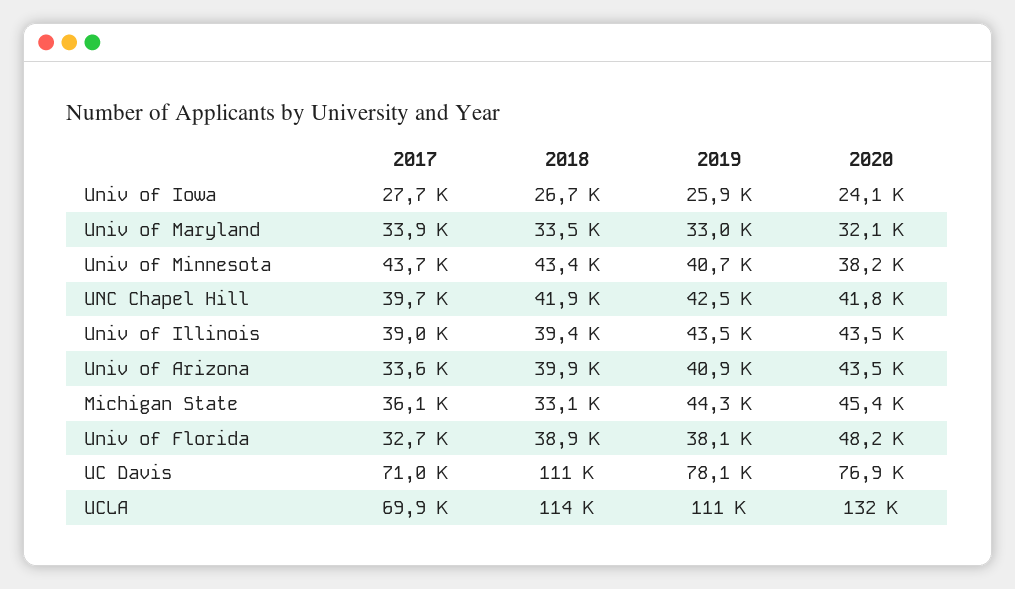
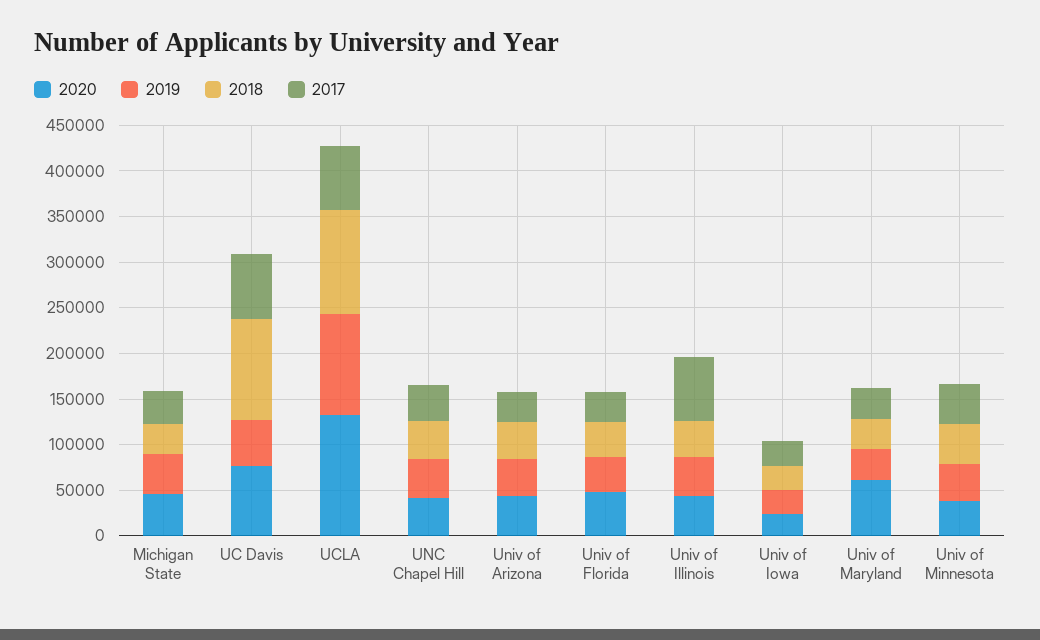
2020, Univ of Maryland: 32100 -> 60000
2017, Univ of Illinois: 39000 -> 70000
2019, UC Davis: 78100 -> 50000

